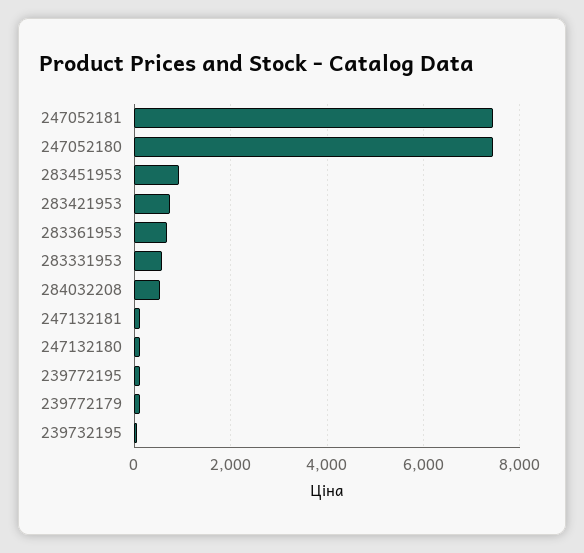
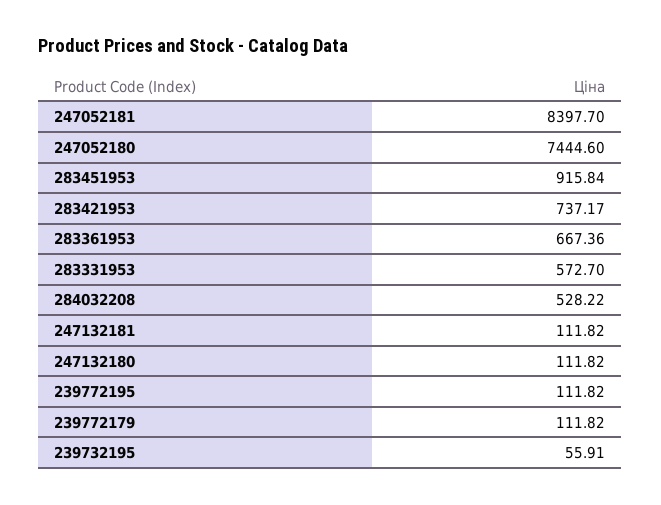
247052181: 7400 -> 8397.7

